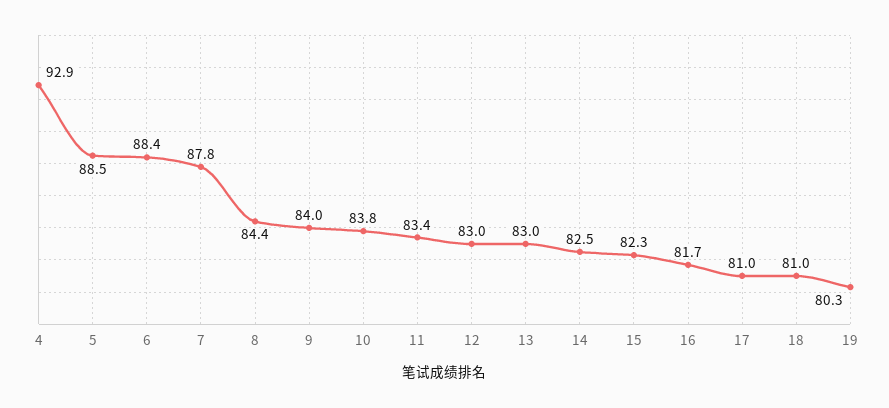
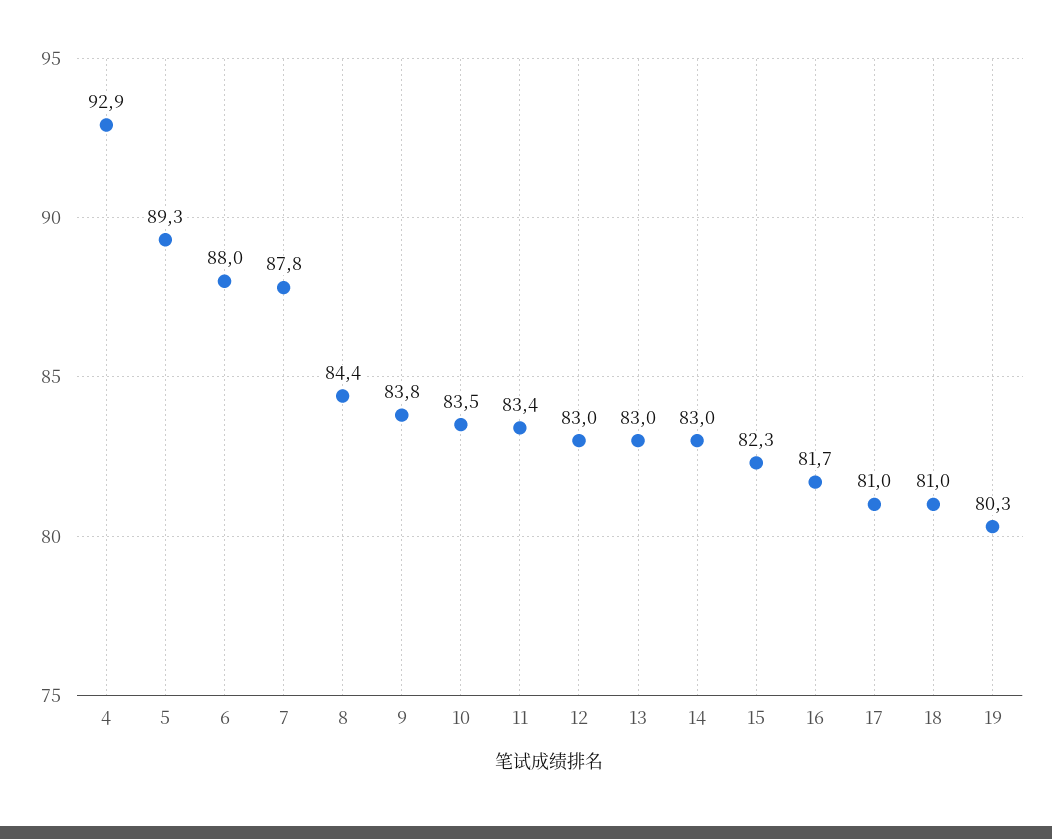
5: 88.5 -> 89.3
6: 88.4 -> 88
9: 84 -> 83.8
10: 83.8 -> 83.5
14: 82.5 -> 83

